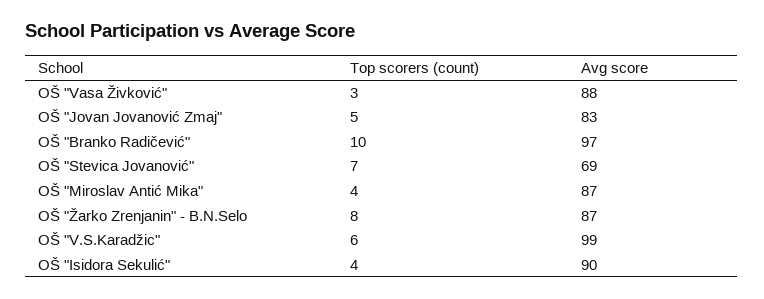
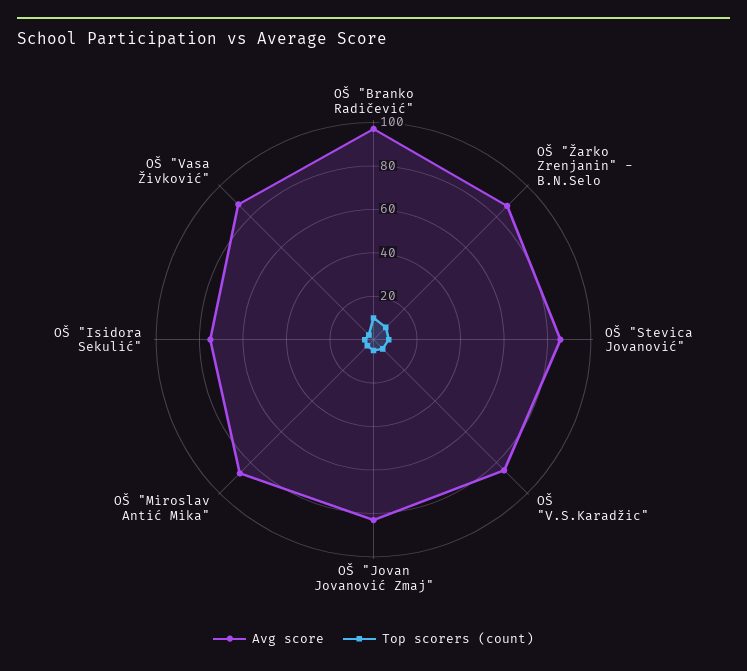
Avg score, OŠ "Stevica Jovanović": 69 -> 85
Avg score, OŠ "V.S.Karadžic": 99 -> 85
Avg score, OŠ "Isidora Sekulić": 90 -> 75

